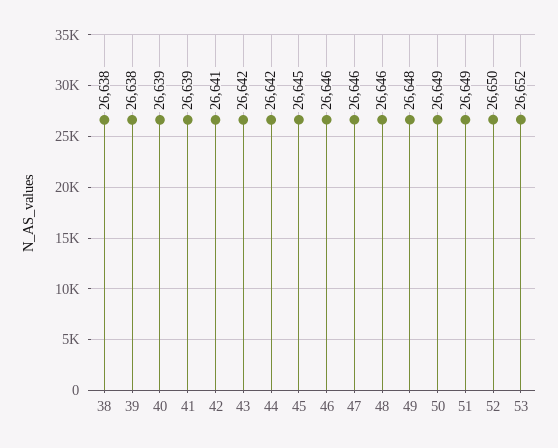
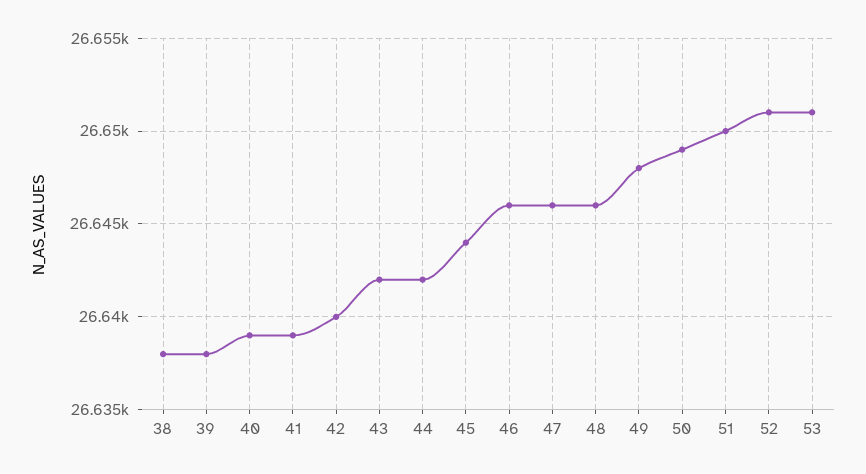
42: 26641 -> 26640
45: 26645 -> 26644
51: 26649 -> 26650
52: 26650 -> 26651
53: 26652 -> 26651

